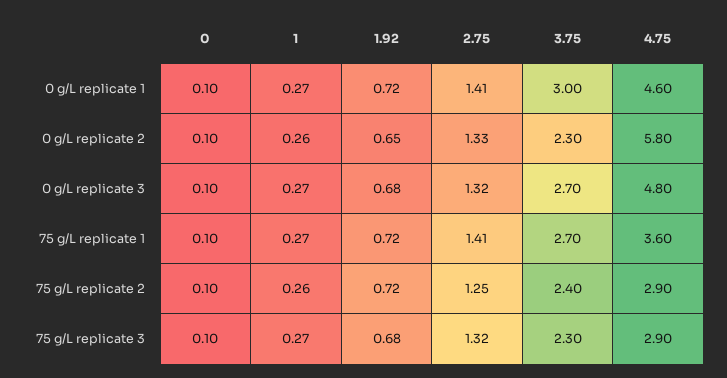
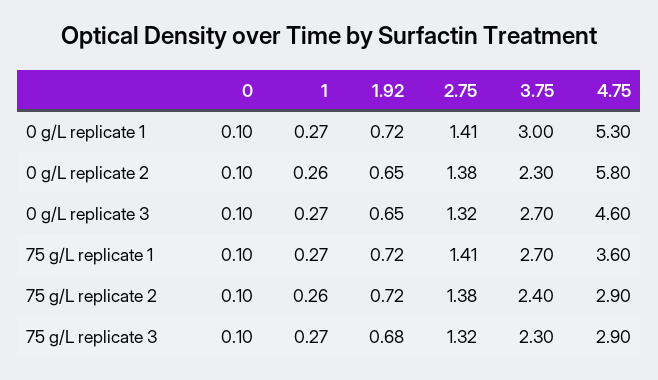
4.75, 0 g/L replicate 1: 4.6 -> 5.3
2.75, 0 g/L replicate 2: 1.33 -> 1.38
1.92, 0 g/L replicate 3: 0.68 -> 0.65
4.75, 0 g/L replicate 3: 4.8 -> 4.6
2.75, 75 g/L replicate 2: 1.25 -> 1.38

